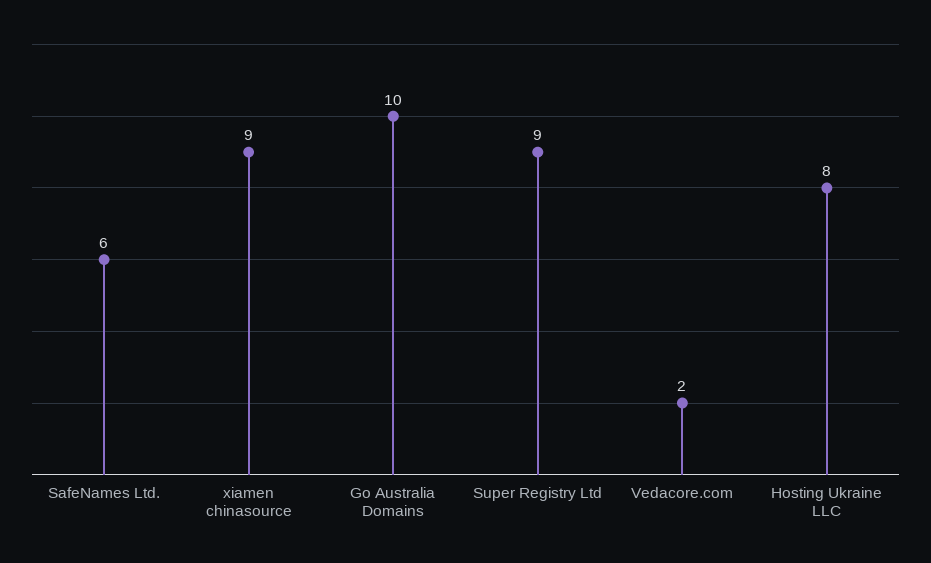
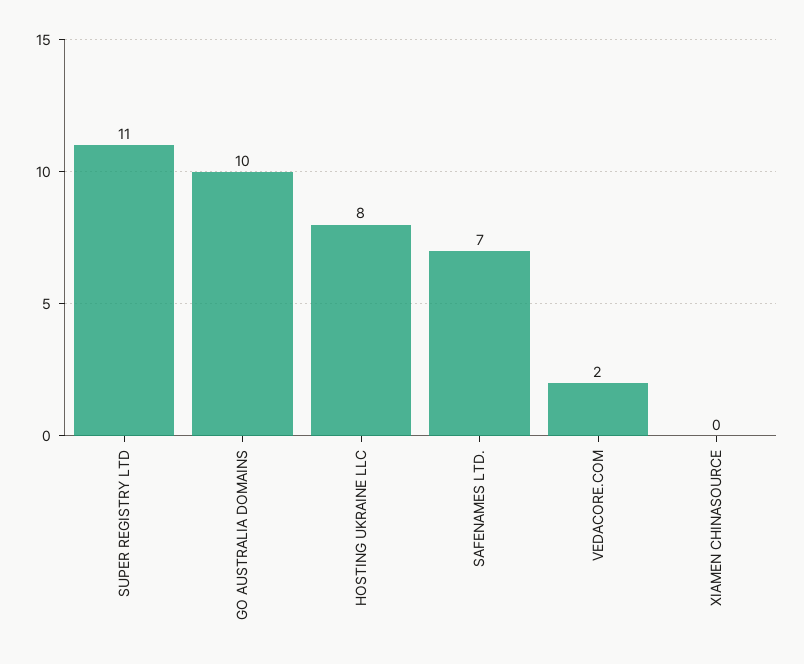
SafeNames Ltd.: 6 -> 7
xiamen chinasource: 9 -> 0
Super Registry Ltd: 9 -> 11

